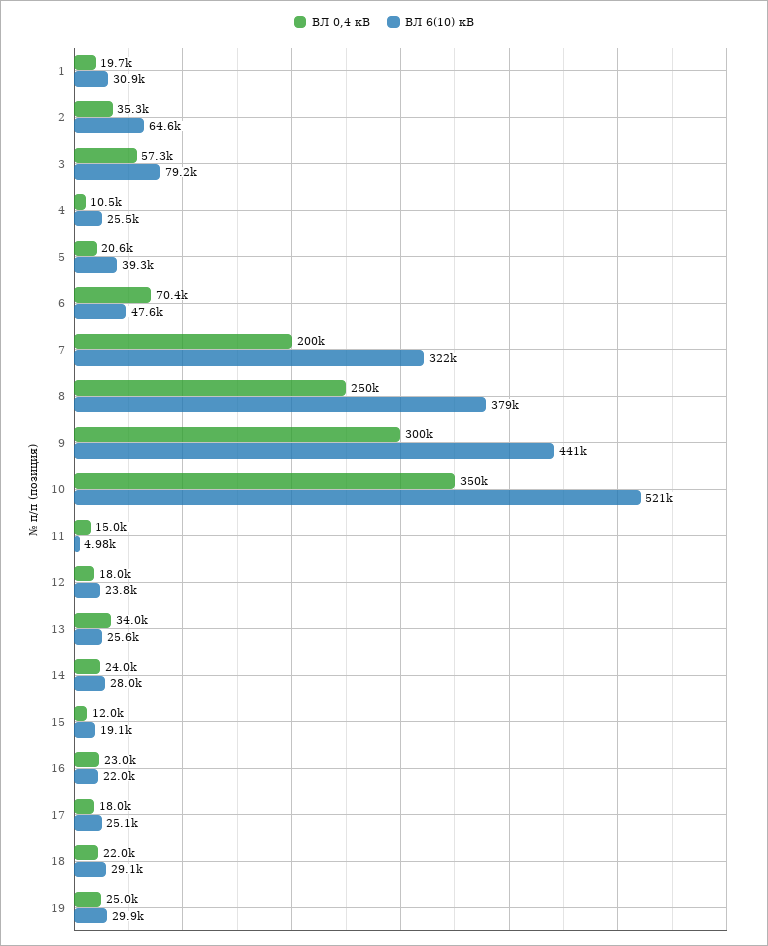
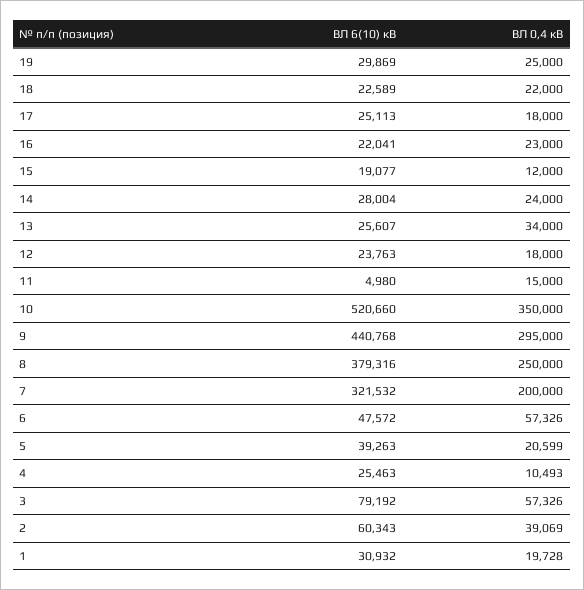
ВЛ 0,4 кВ, 2: 35300 -> 39069
ВЛ 6(10) кВ, 2: 64600 -> 60343
ВЛ 0,4 кВ, 6: 70400 -> 57326
ВЛ 0,4 кВ, 9: 300000 -> 295000
ВЛ 6(10) кВ, 18: 29100 -> 22589

